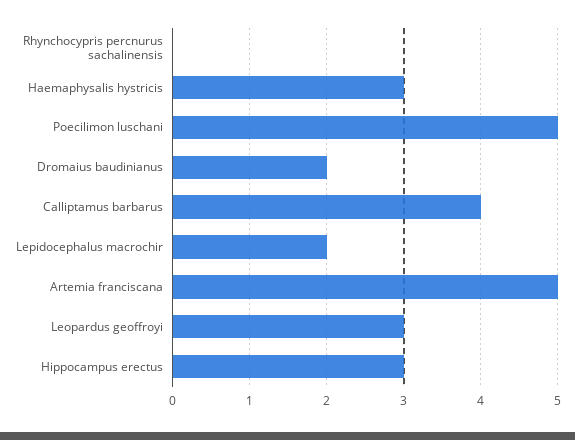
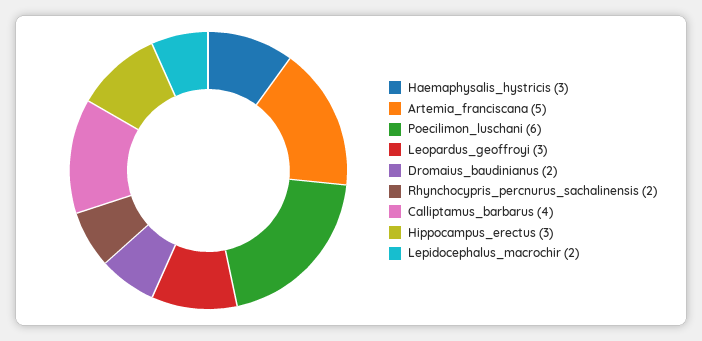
Rhynchocypris percnurus sachalinensis: 0 -> 2
Poecilimon luschani: 5 -> 6

